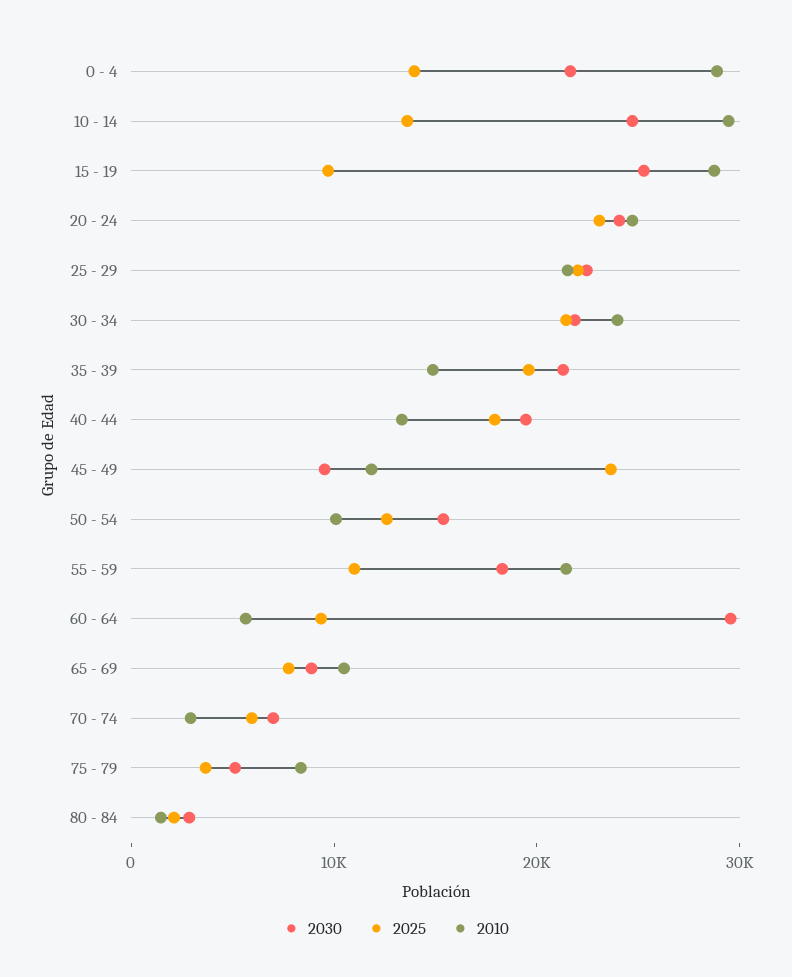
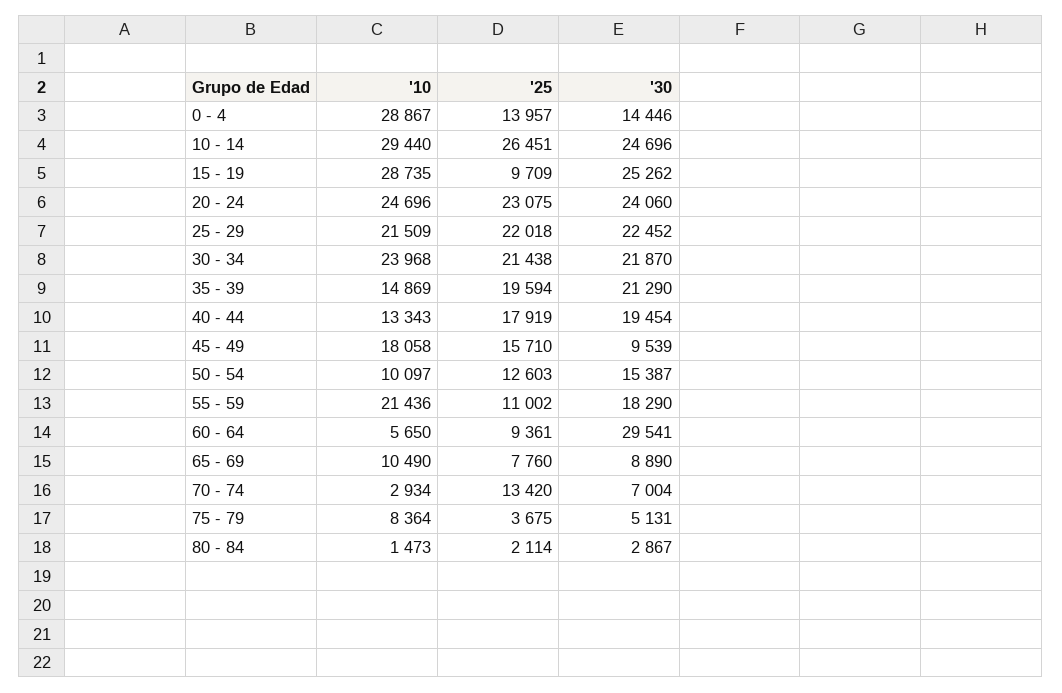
2030, 0 - 4: 22000 -> 14446
2025, 10 - 14: 14000 -> 26451
2025, 45 - 49: 24000 -> 15710
2010, 45 - 49: 12000 -> 18058
2025, 70 - 74: 6000 -> 13420

